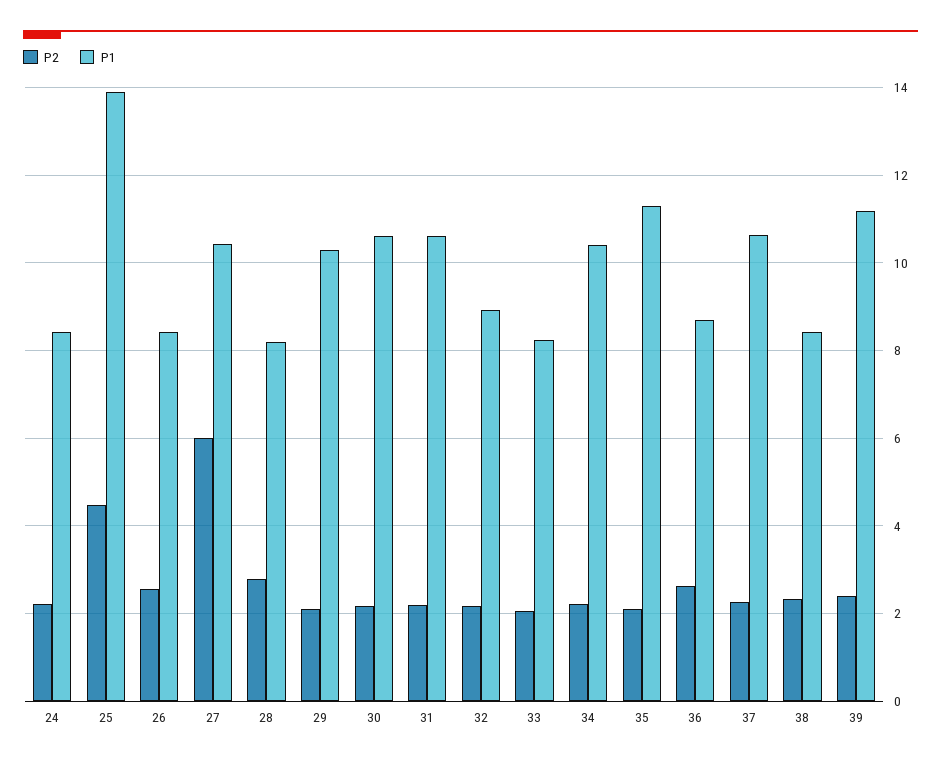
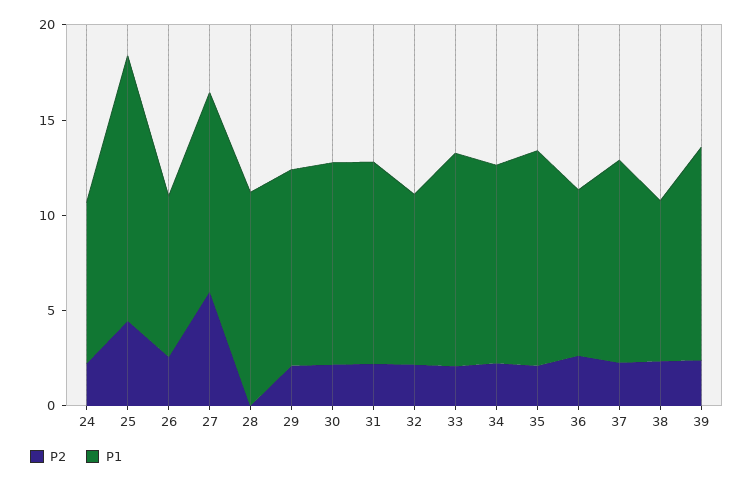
P2, 28: 2.8 -> 0
P1, 28: 8.2 -> 11
P1, 33: 8.2 -> 11

